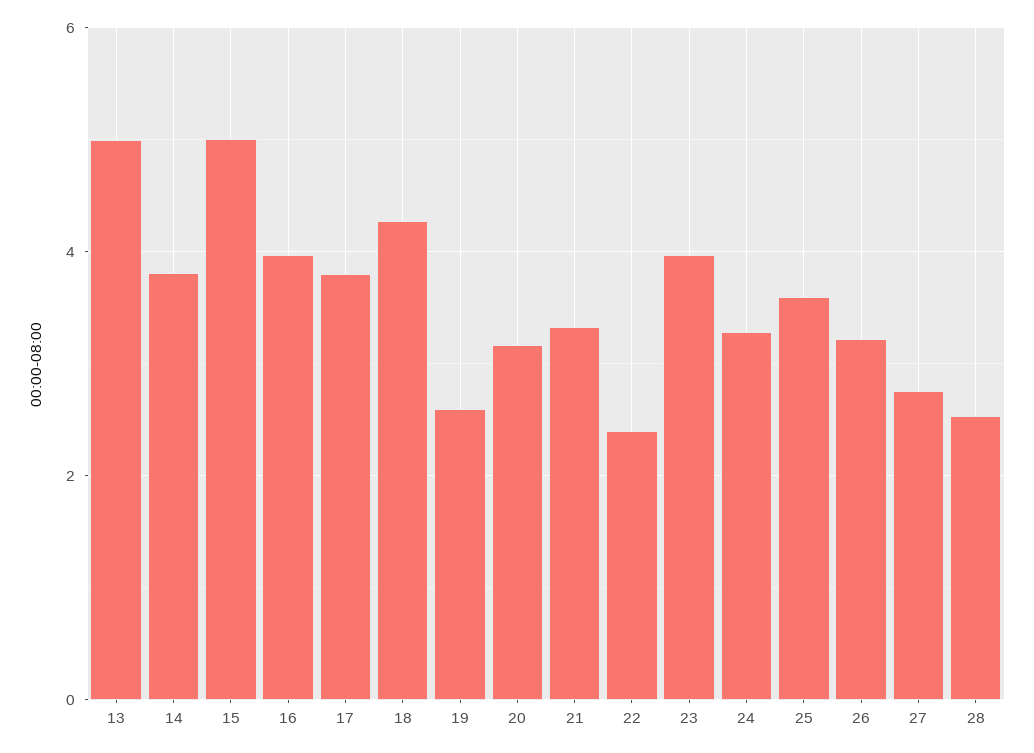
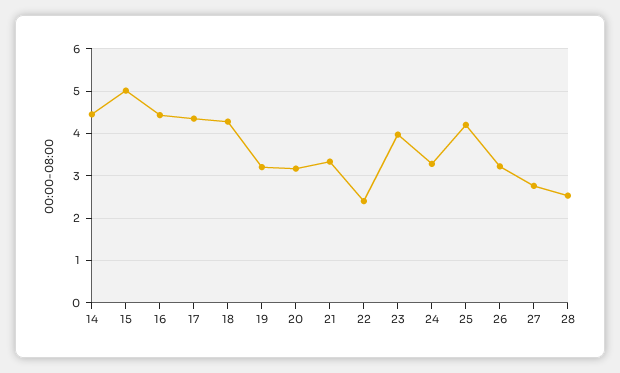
13: 5 -> none
14: 3.8 -> 4.4
16: 4 -> 4.4
17: 3.8 -> 4.4
19: 2.6 -> 3.2
25: 3.6 -> 4.2

